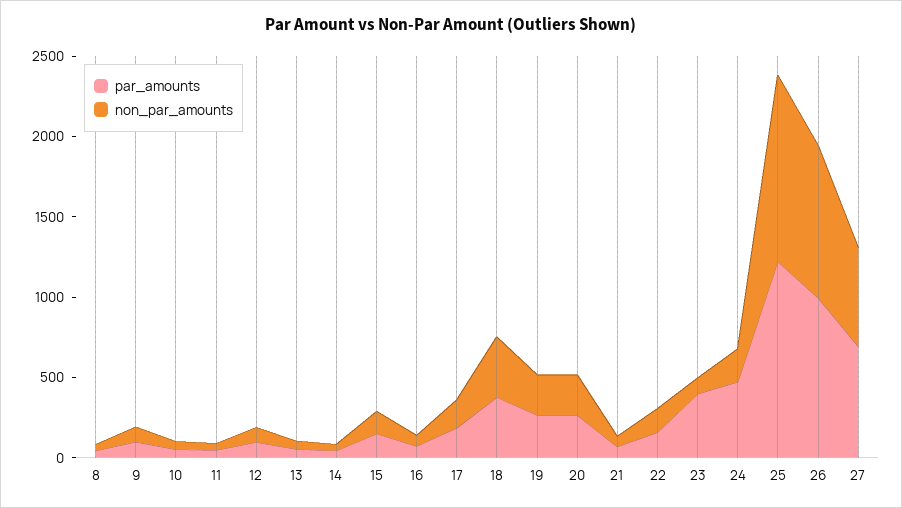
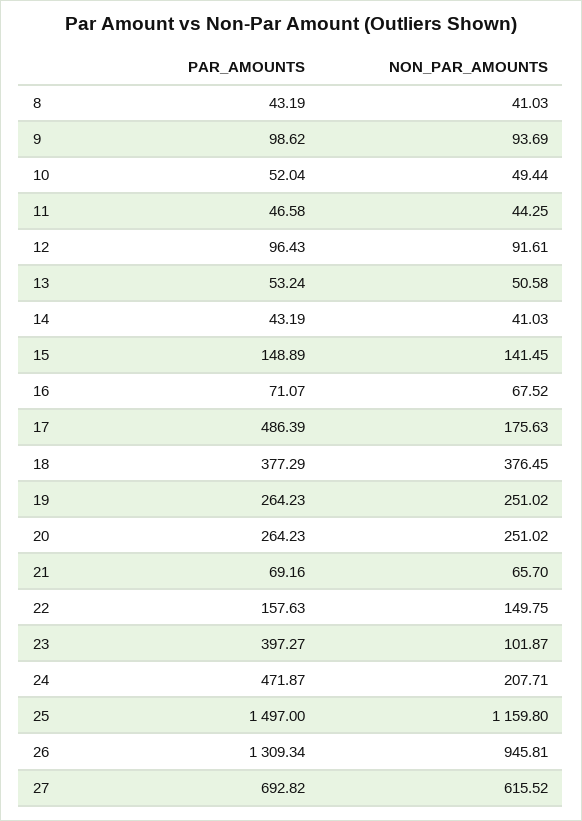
par_amounts, 17: 200 -> 486.39
par_amounts, 25: 1200 -> 1497
par_amounts, 26: 1000 -> 1309.34

